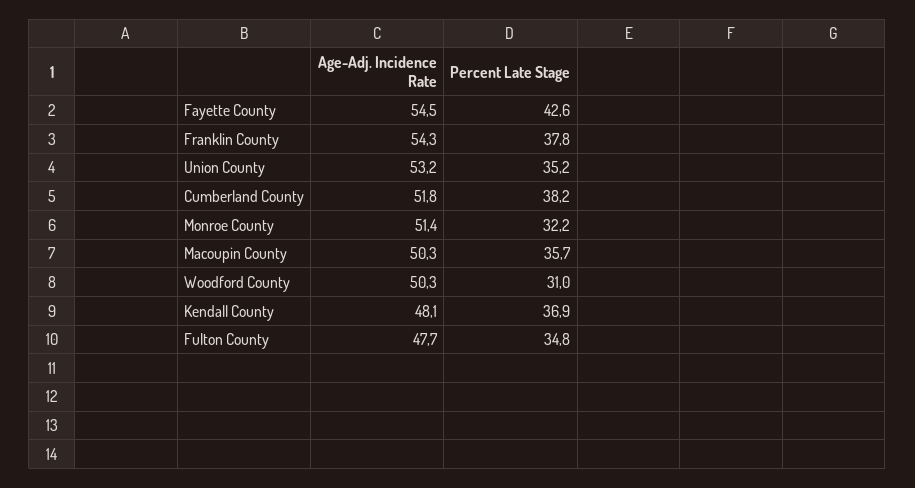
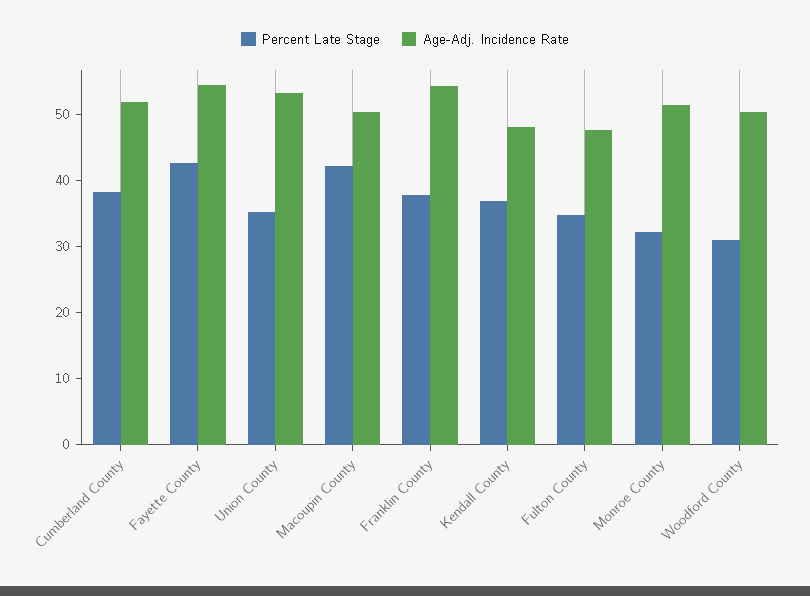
Percent Late Stage, Macoupin County: 35.7 -> 42

